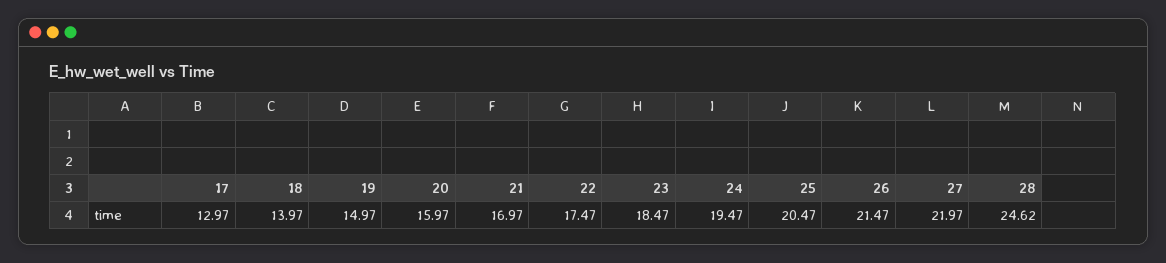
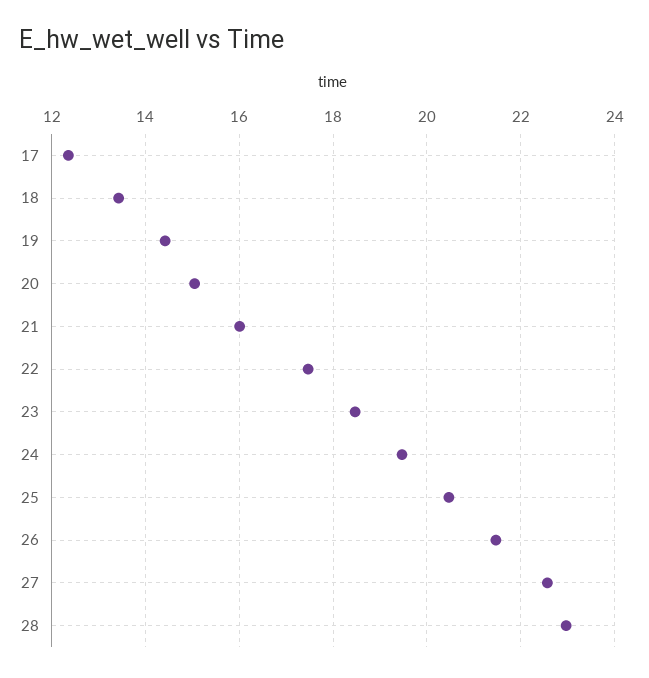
17: 12.97 -> 12.4
18: 13.97 -> 13.4
19: 14.97 -> 14.4
20: 15.97 -> 15
21: 16.97 -> 16
27: 21.97 -> 22.6
28: 24.62 -> 23

